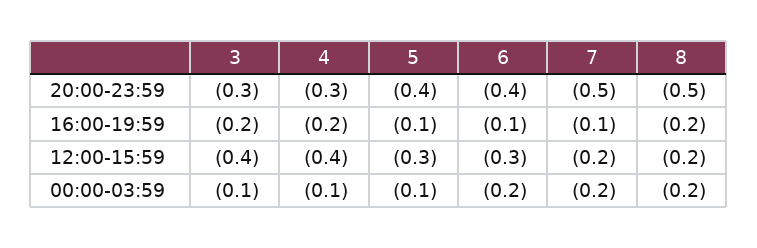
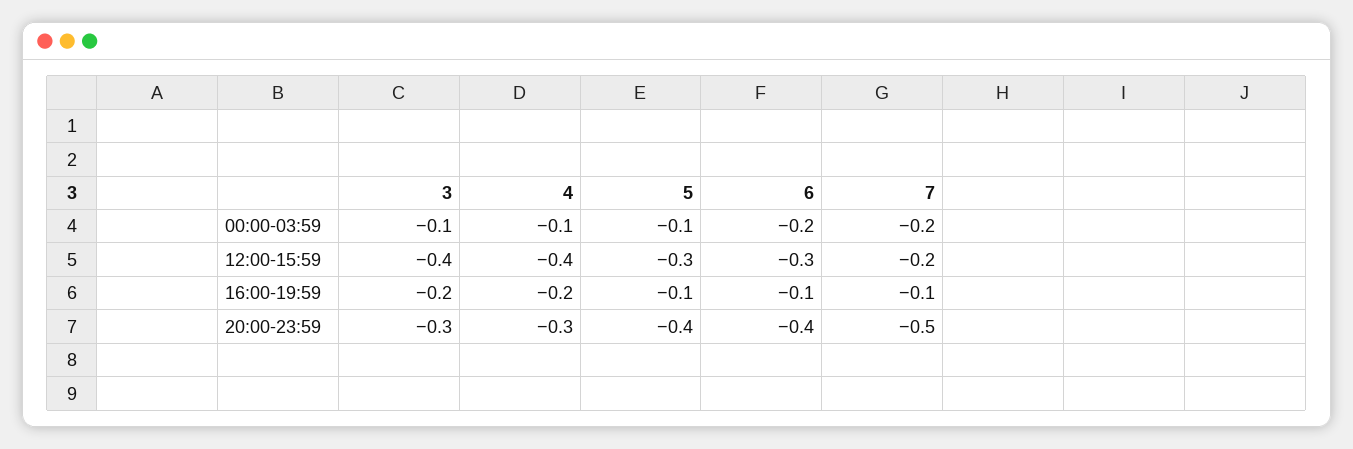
8, 20:00-23:59: -0.5 -> none
8, 16:00-19:59: -0.2 -> none
8, 12:00-15:59: -0.2 -> none
8, 00:00-03:59: -0.2 -> none

